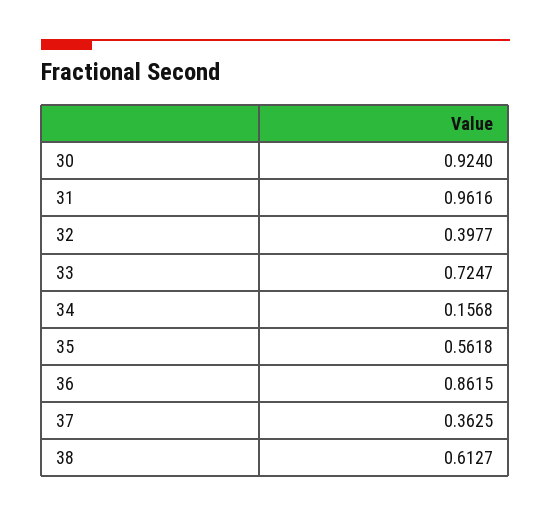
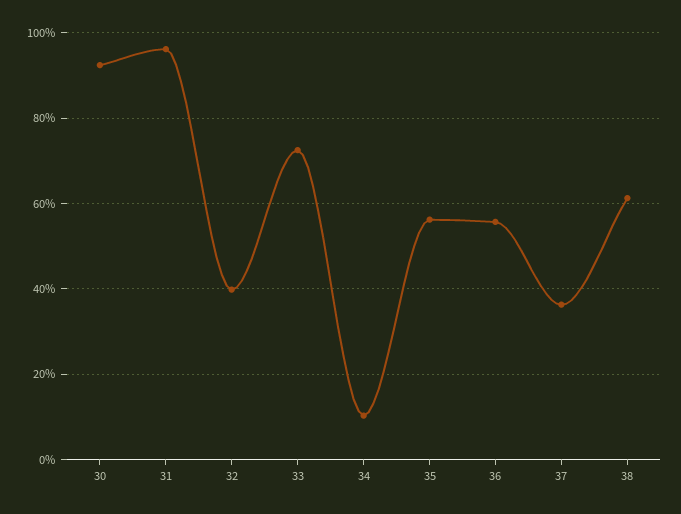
34: 0.1568 -> 0.1
36: 0.8615 -> 0.56

